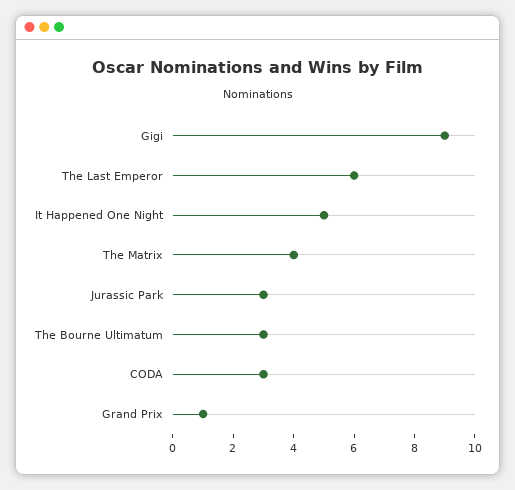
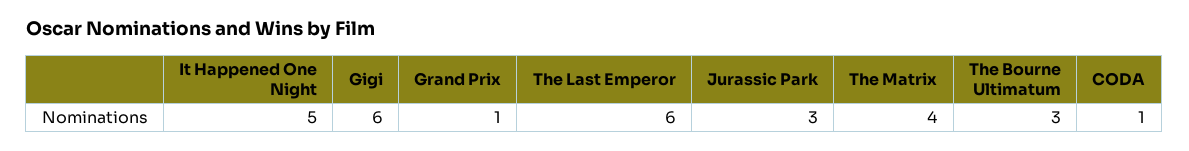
Gigi: 9 -> 6
CODA: 3 -> 1

